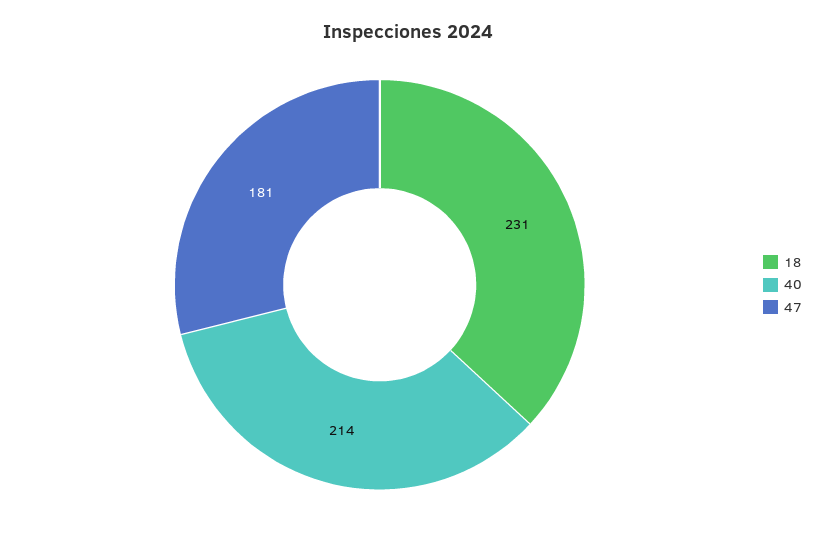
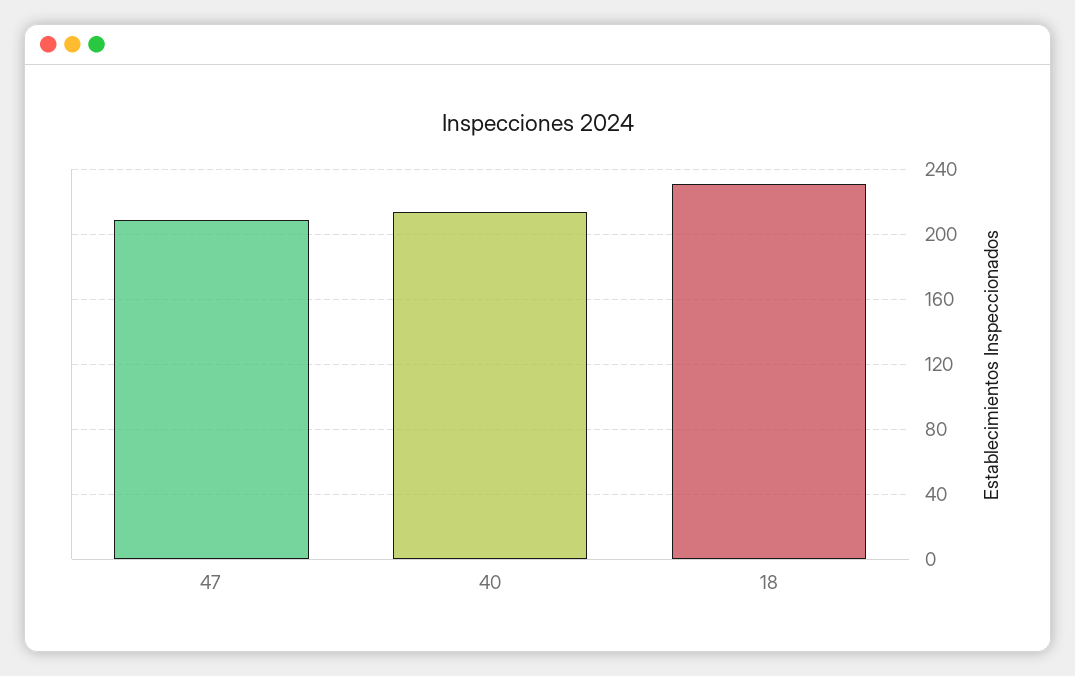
47: 181 -> 210

